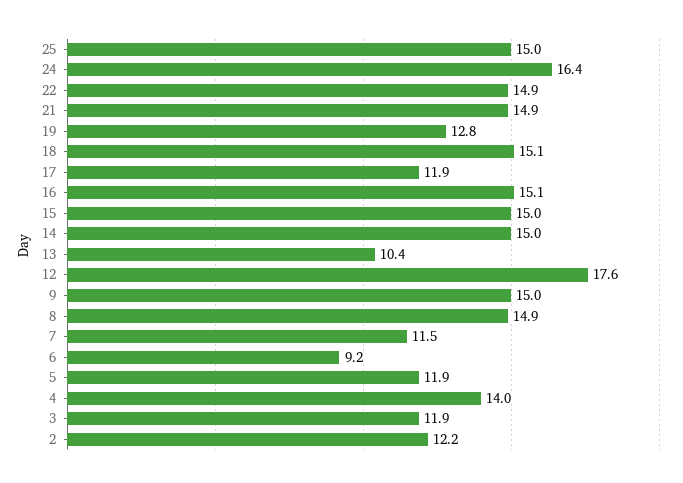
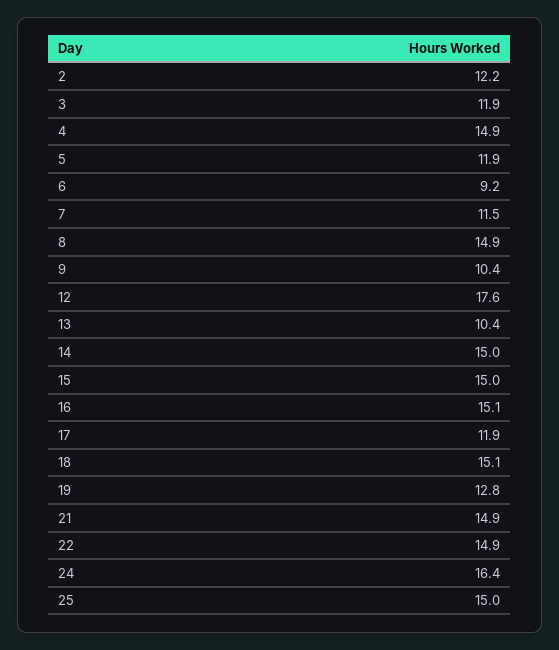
9: 15 -> 10.4
4: 14 -> 14.9

